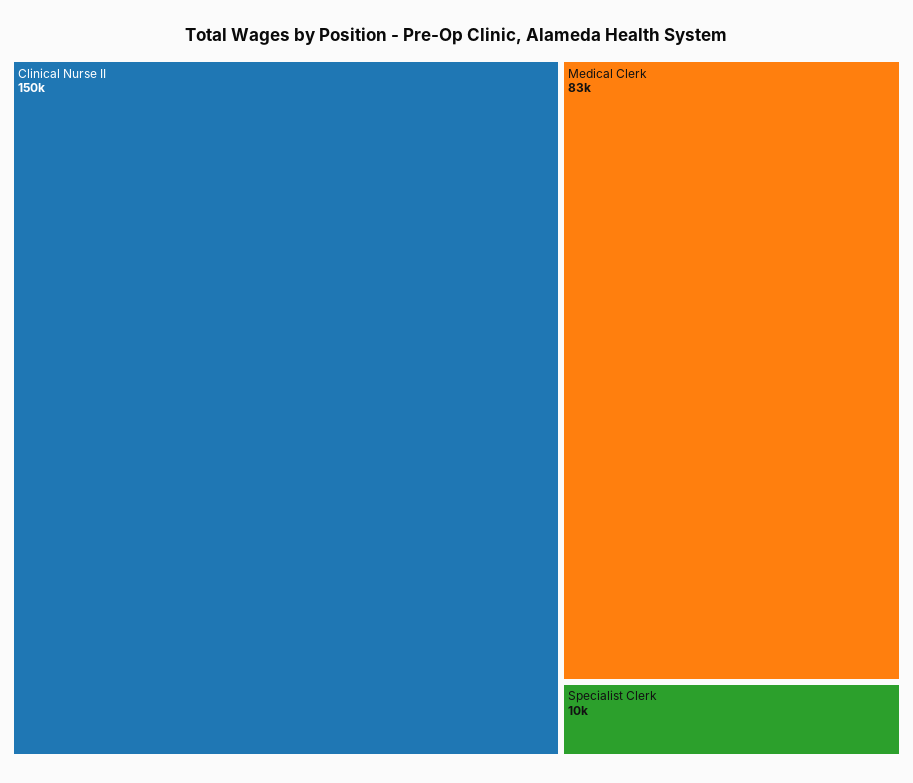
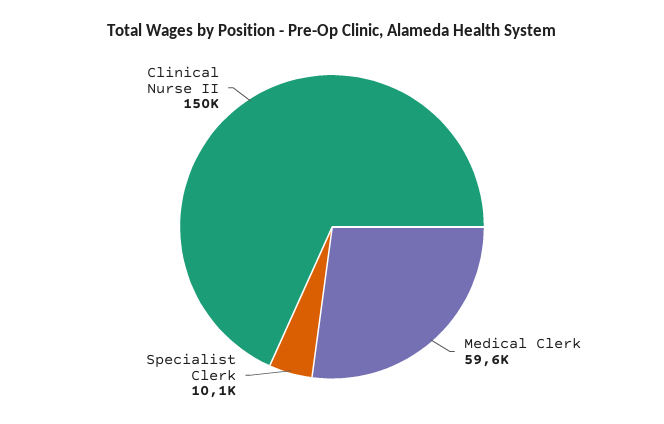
Medical Clerk: 83000 -> 59600

